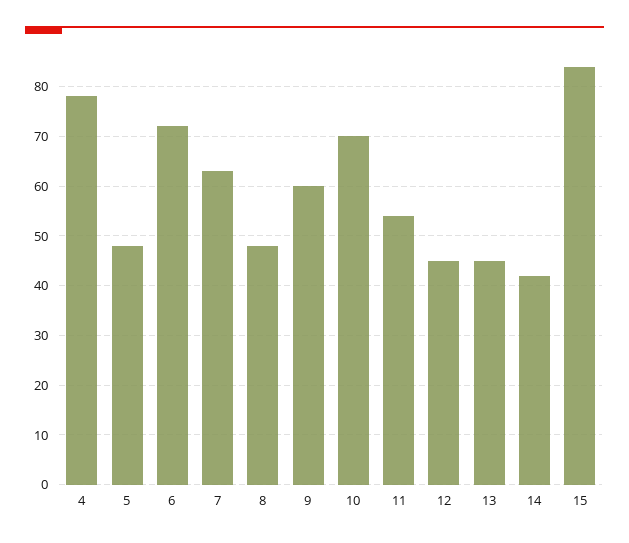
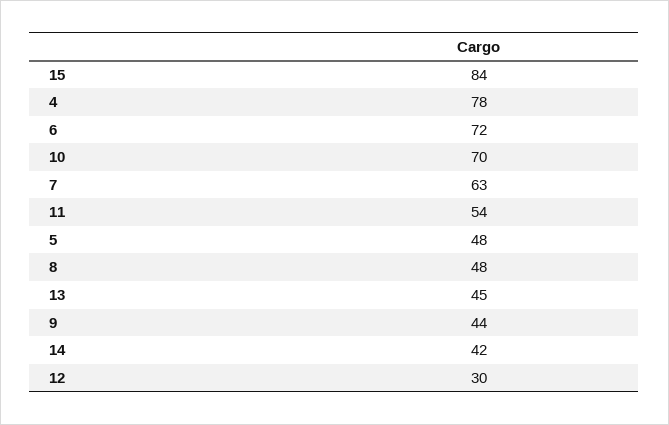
9: 60 -> 44
12: 45 -> 30

